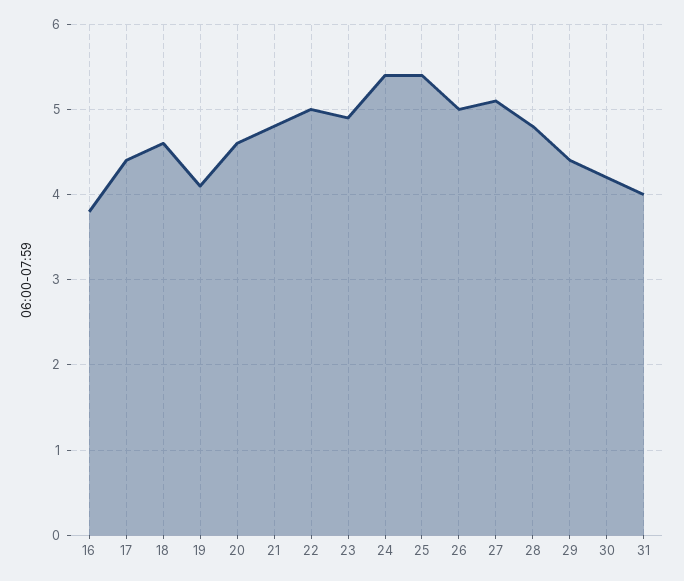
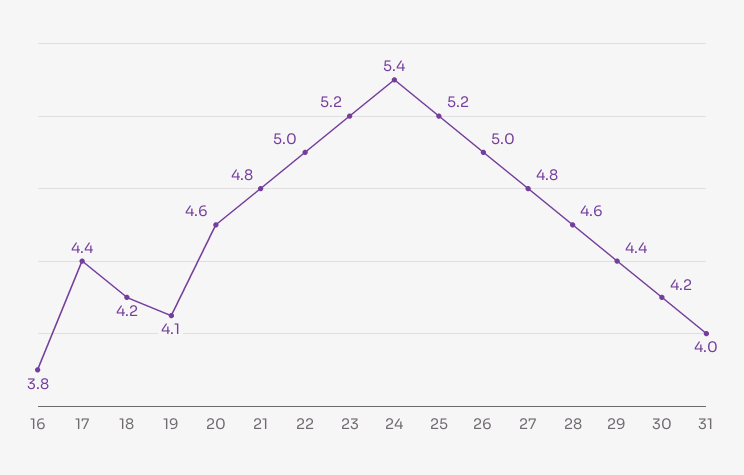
18: 4.6 -> 4.2
23: 4.9 -> 5.2
25: 5.4 -> 5.2
27: 5.1 -> 4.8
28: 4.8 -> 4.6

